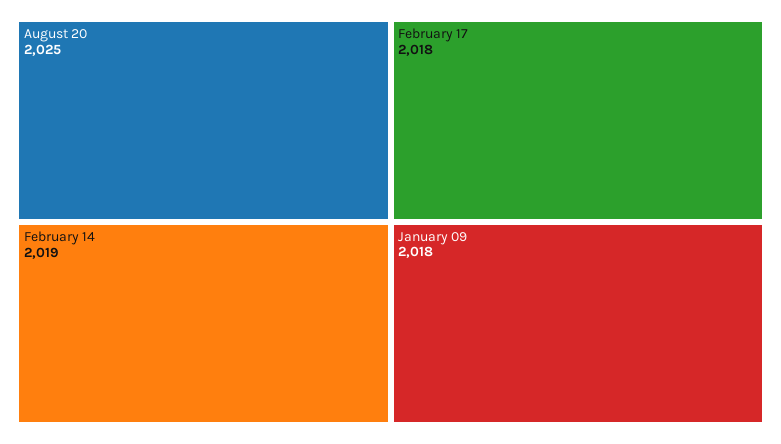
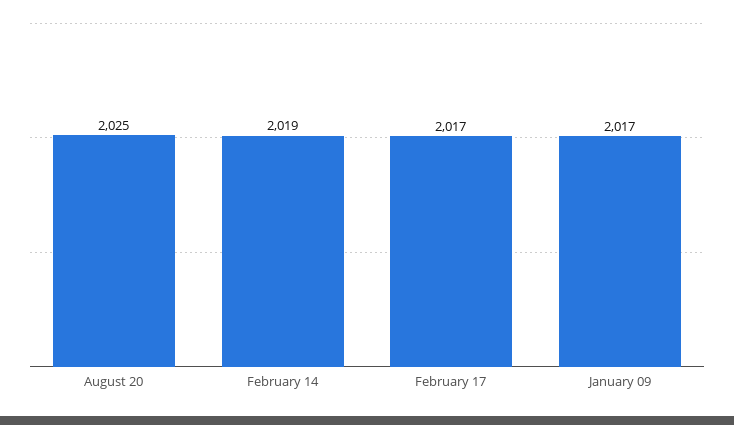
February 17: 2018 -> 2017
January 09: 2018 -> 2017

